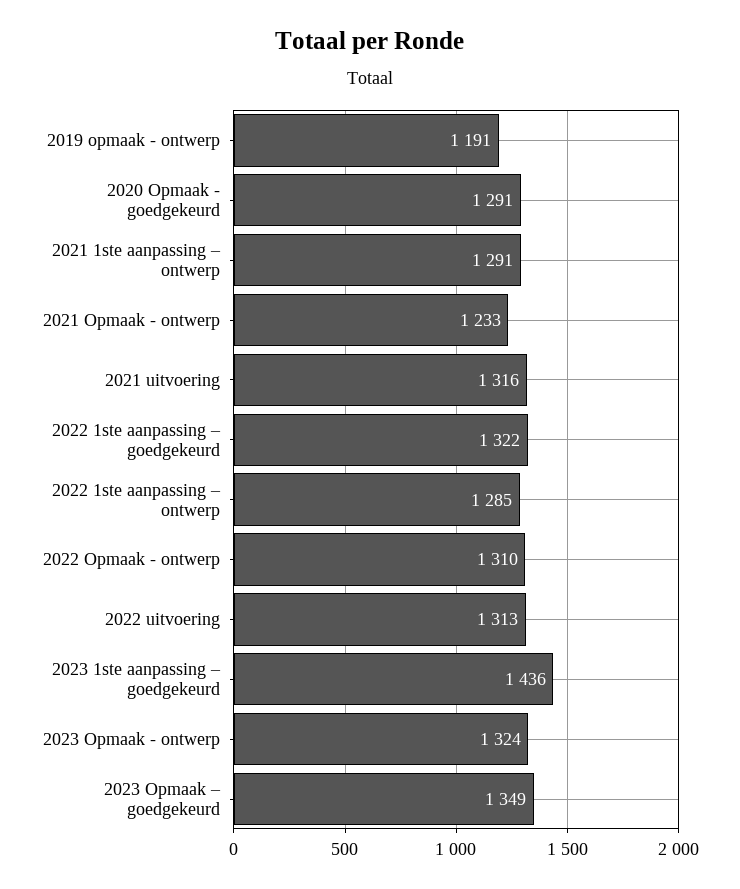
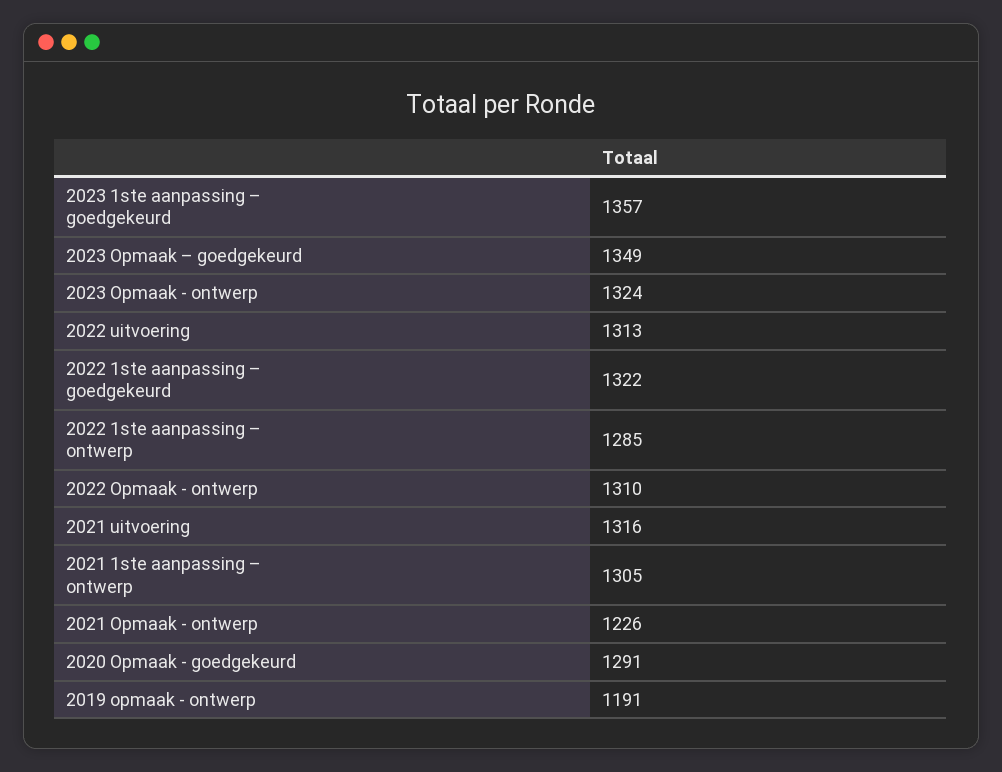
2021 1ste aanpassing – ontwerp: 1291 -> 1305
2021 Opmaak - ontwerp: 1233 -> 1226
2023 1ste aanpassing – goedgekeurd: 1436 -> 1357

